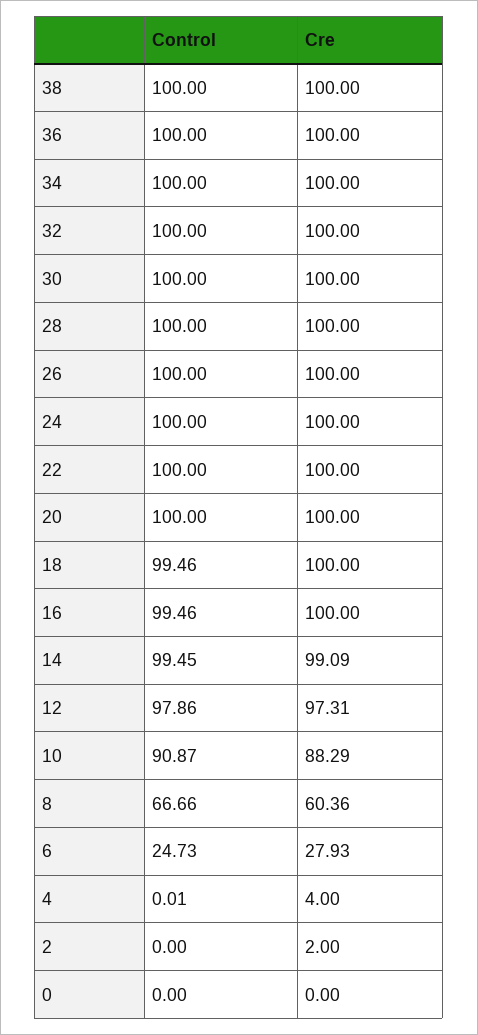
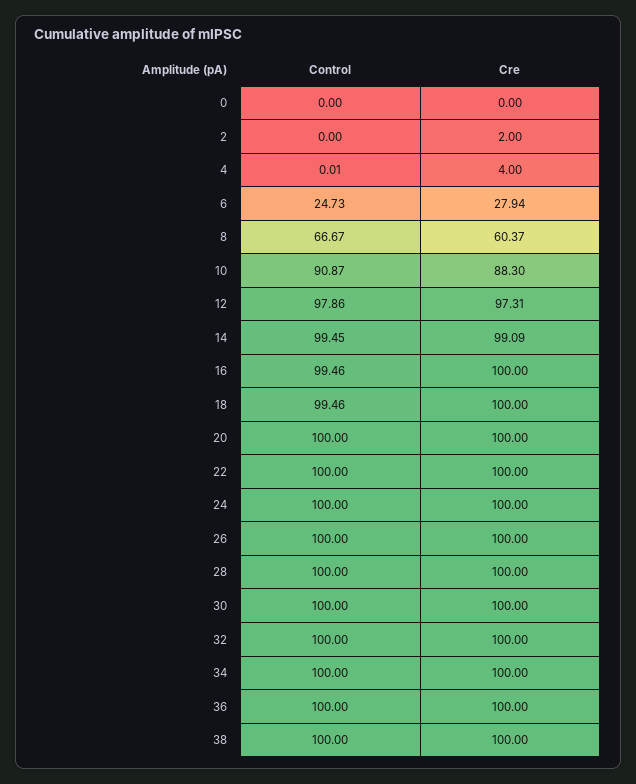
Cre, 10: 88.29 -> 88.3
Control, 8: 66.66 -> 66.67
Cre, 8: 60.36 -> 60.37
Cre, 6: 27.93 -> 27.94

